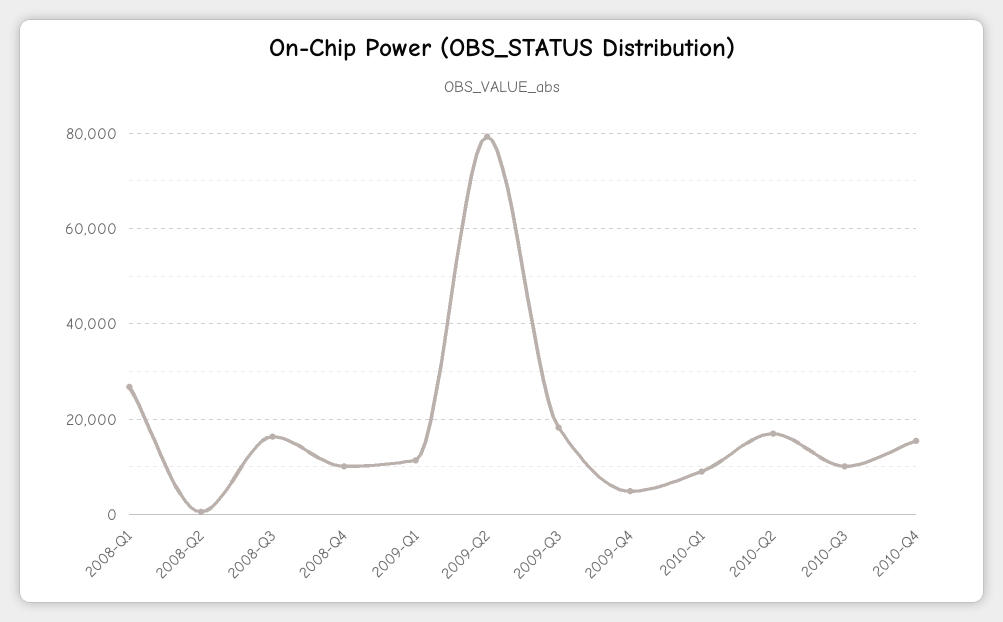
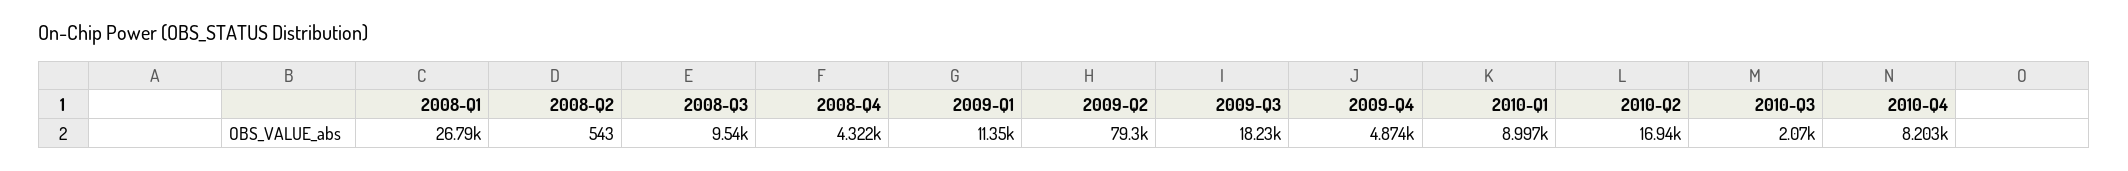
2008-Q3: 16000 -> 9540
2008-Q4: 10000 -> 4322
2010-Q3: 10000 -> 2070
2010-Q4: 16000 -> 8203

